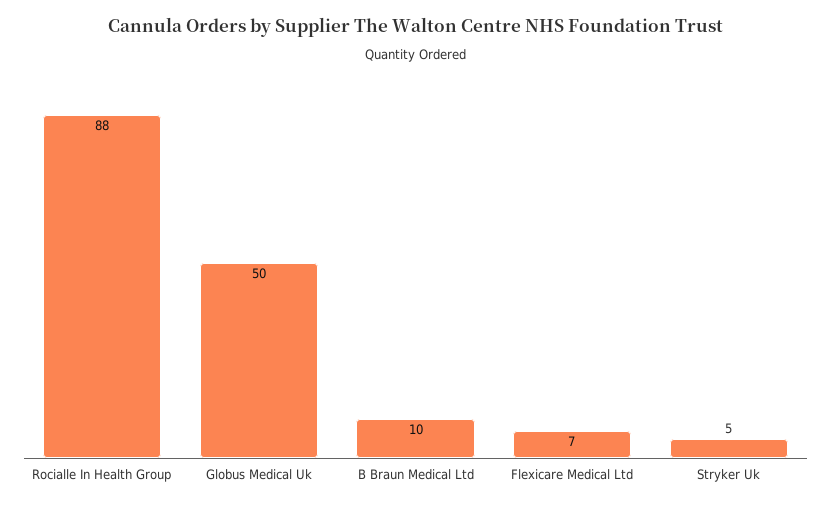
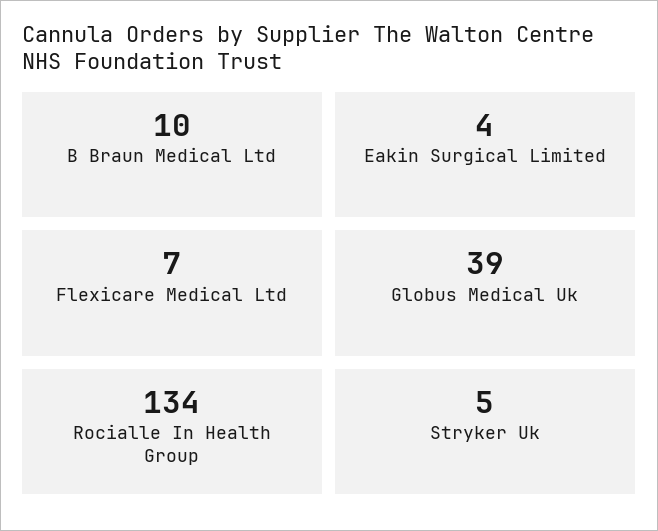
Rocialle In Health Group: 88 -> 134
Globus Medical Uk: 50 -> 39
Eakin Surgical Limited: none -> 4

